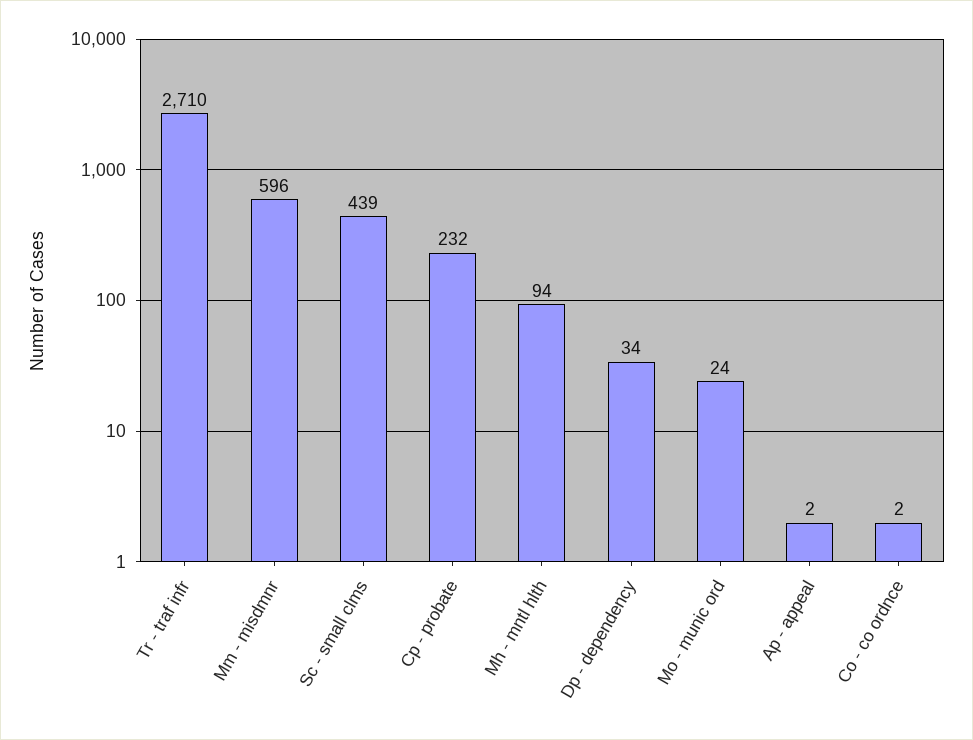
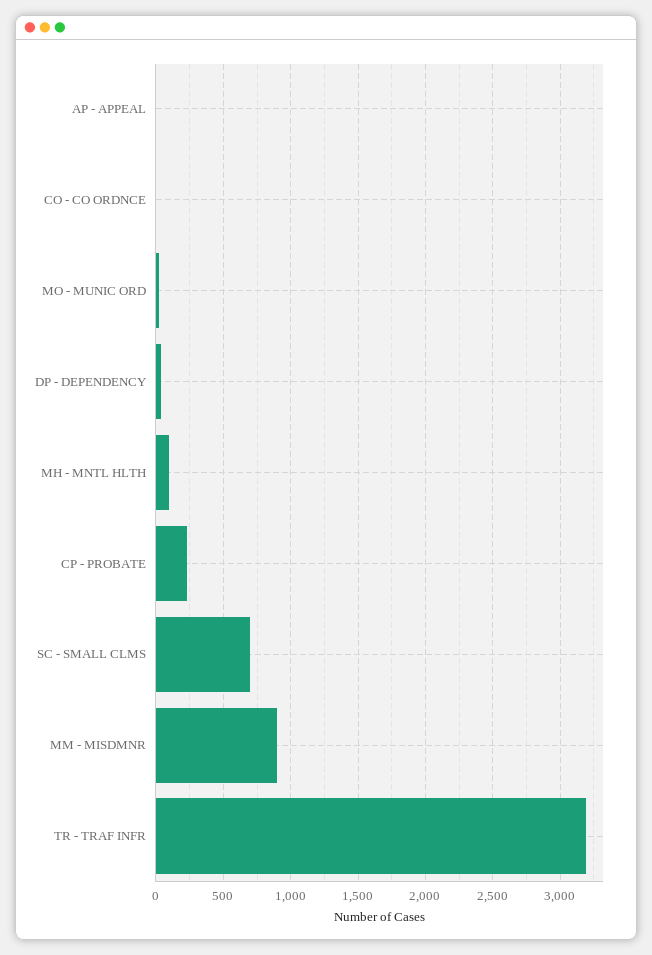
Tr - traf infr: 2710 -> 3200
Mm - misdmnr: 596 -> 900
Sc - small clms: 439 -> 700

